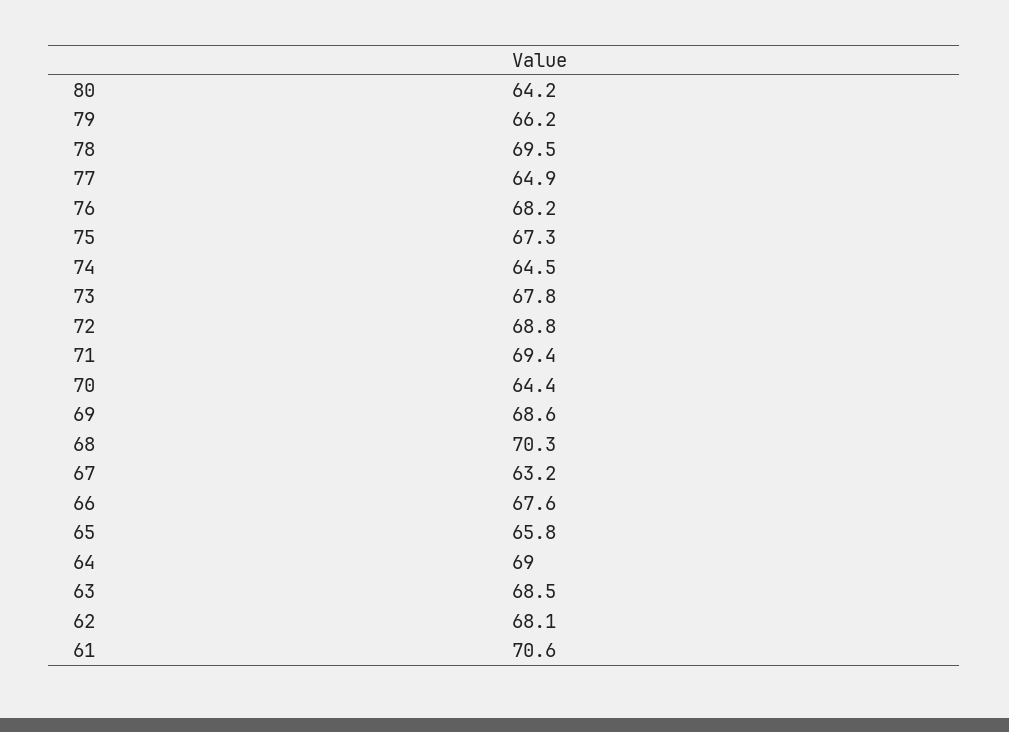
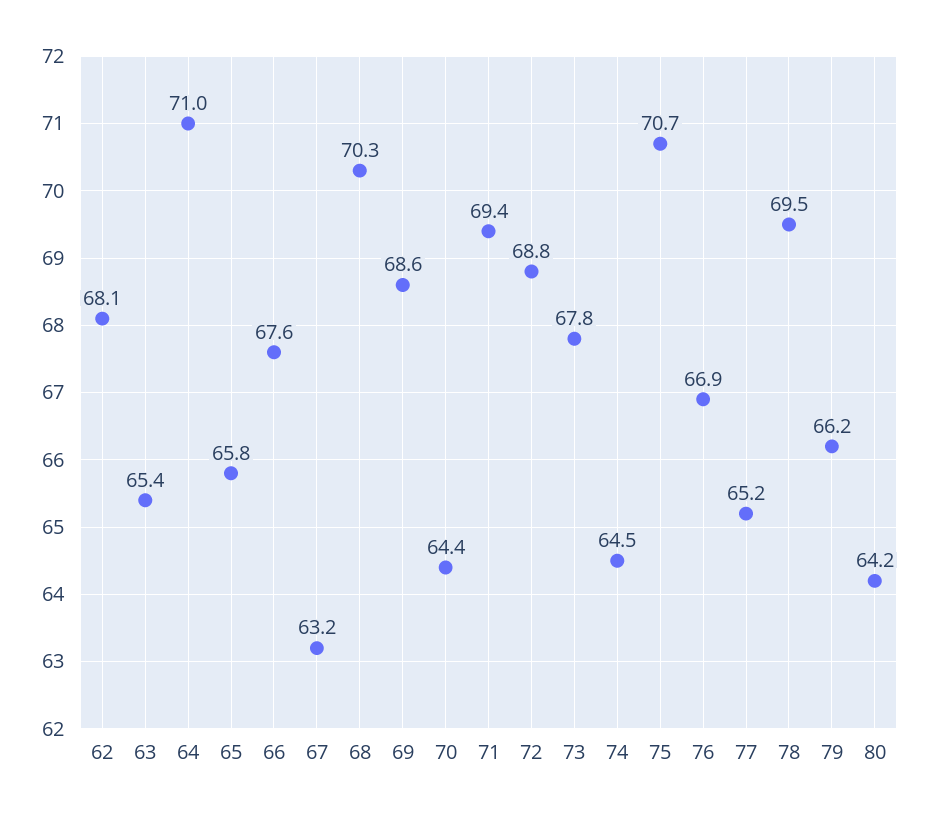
77: 64.9 -> 65.2
76: 68.2 -> 66.9
75: 67.3 -> 70.7
64: 69 -> 71
63: 68.5 -> 65.4
61: 70.6 -> none

